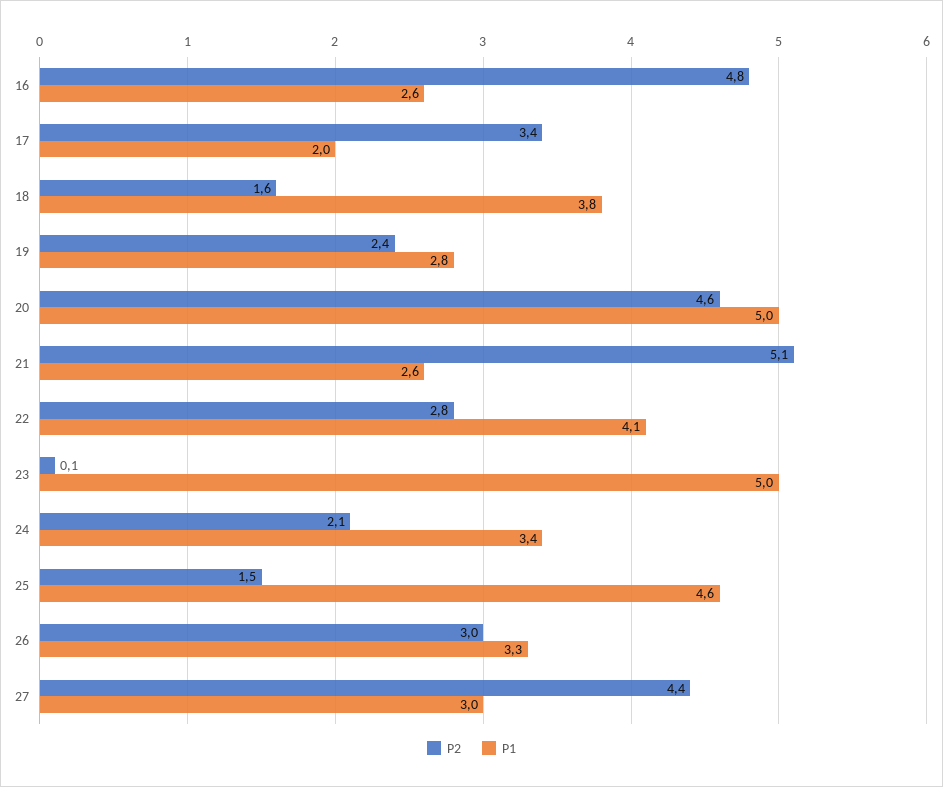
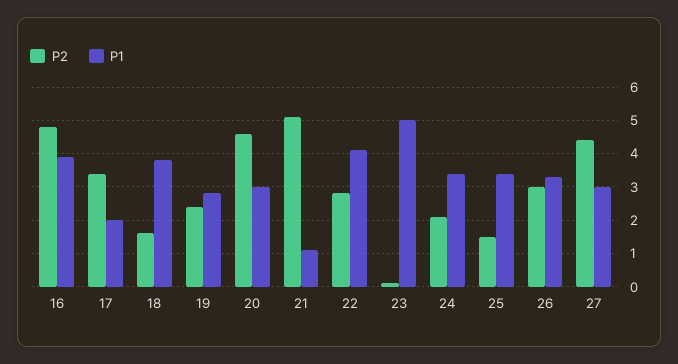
P1, 16: 2.6 -> 4
P1, 20: 5 -> 3
P1, 21: 2.6 -> 1
P1, 25: 4.6 -> 3.5

